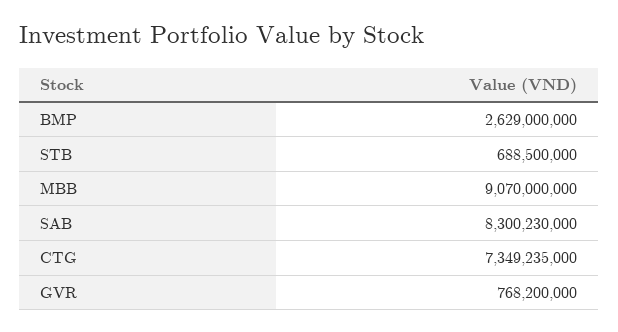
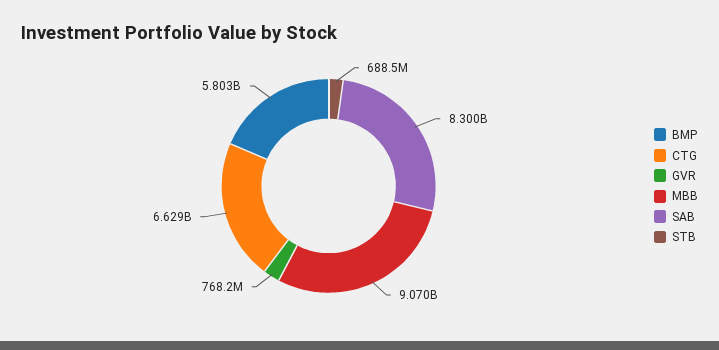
BMP: 2629000000 -> 5803000000
CTG: 7349235000 -> 6629000000

